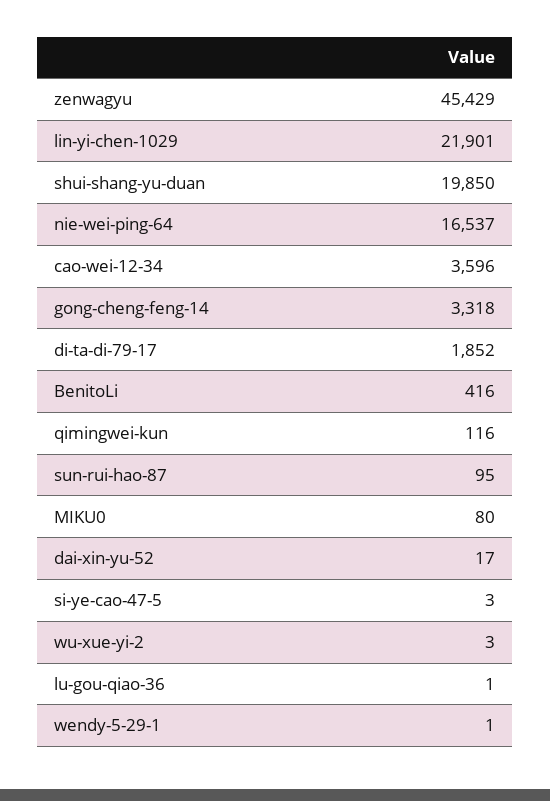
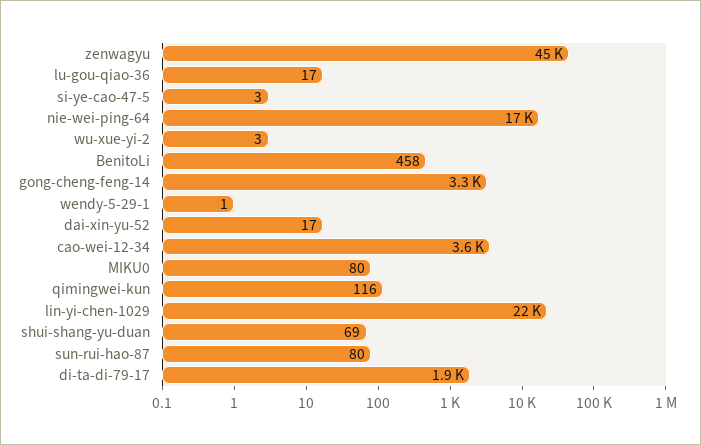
shui-shang-yu-duan: 19850 -> 69
BenitoLi: 416 -> 458
sun-rui-hao-87: 95 -> 80
lu-gou-qiao-36: 1 -> 17

